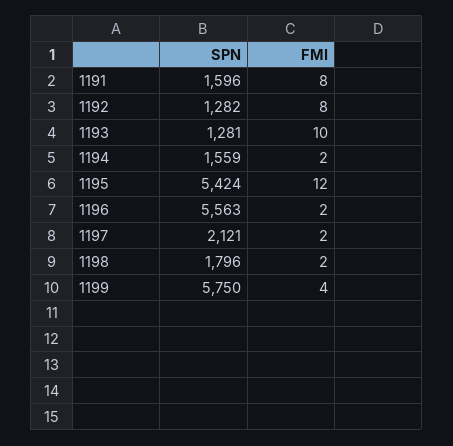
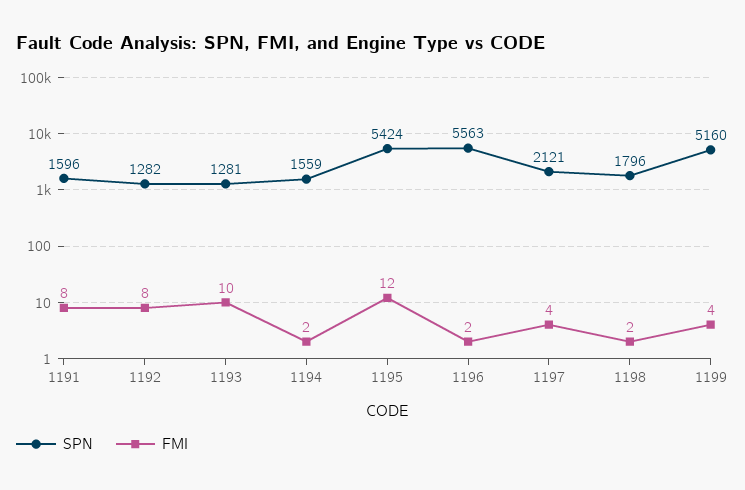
FMI, 1197: 2 -> 4
SPN, 1199: 5750 -> 5160

